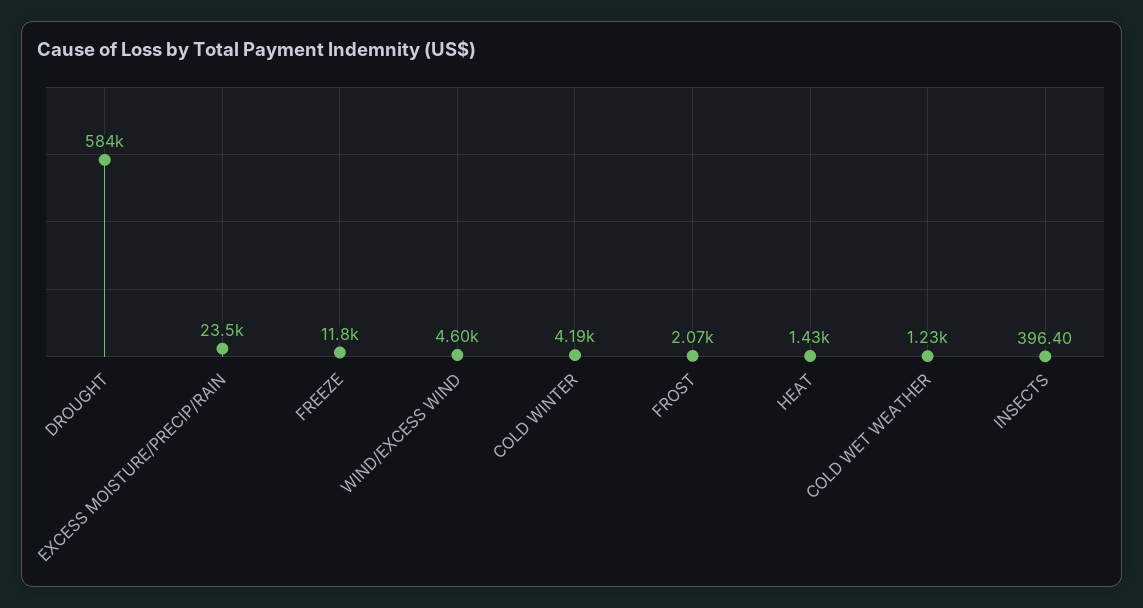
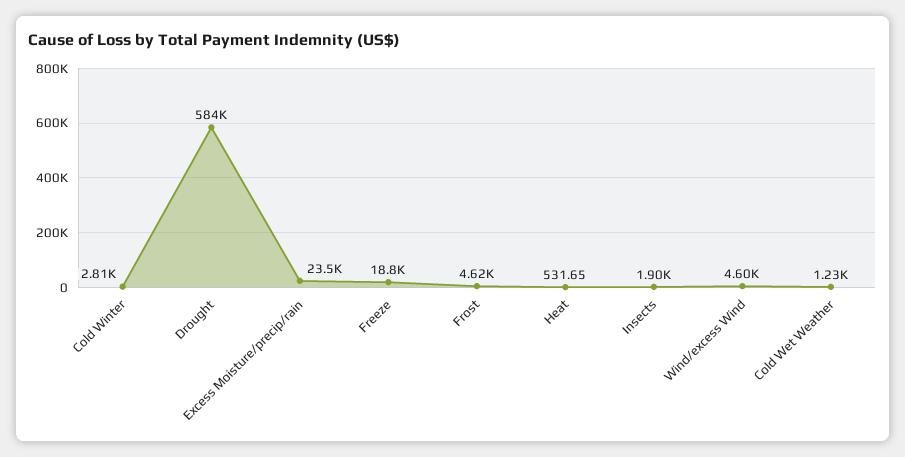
FREEZE: 11800 -> 18800
COLD WINTER: 4190 -> 2810
FROST: 2070 -> 4620
HEAT: 1430 -> 531.65
INSECTS: 396.4 -> 1900

